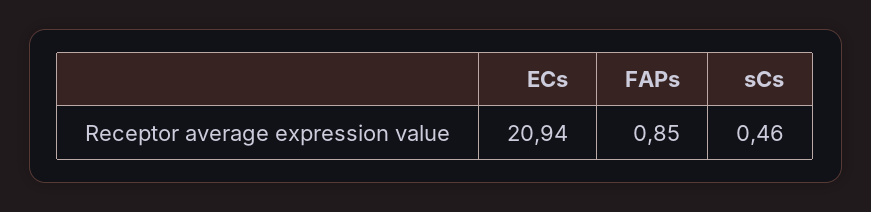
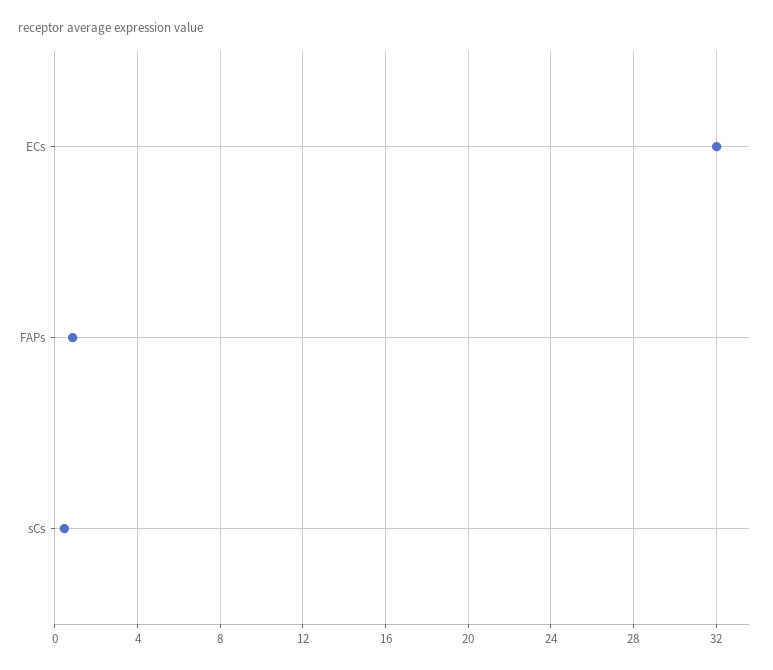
ECs: 20.94 -> 32

